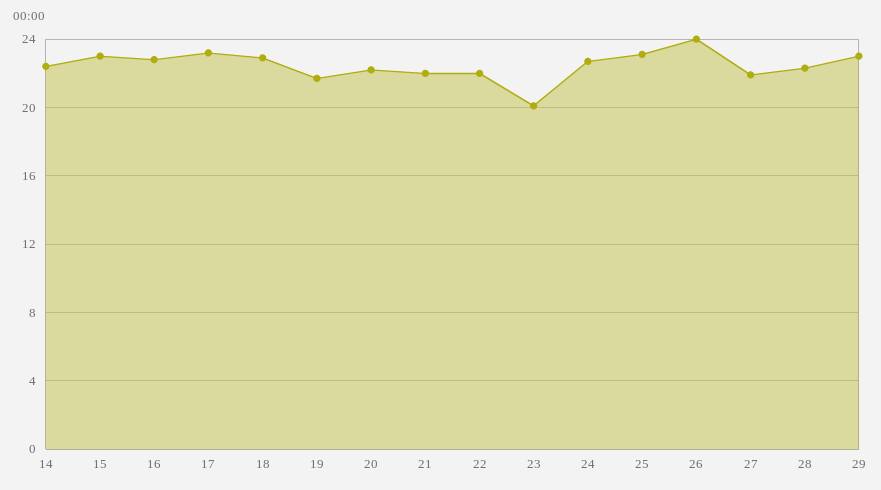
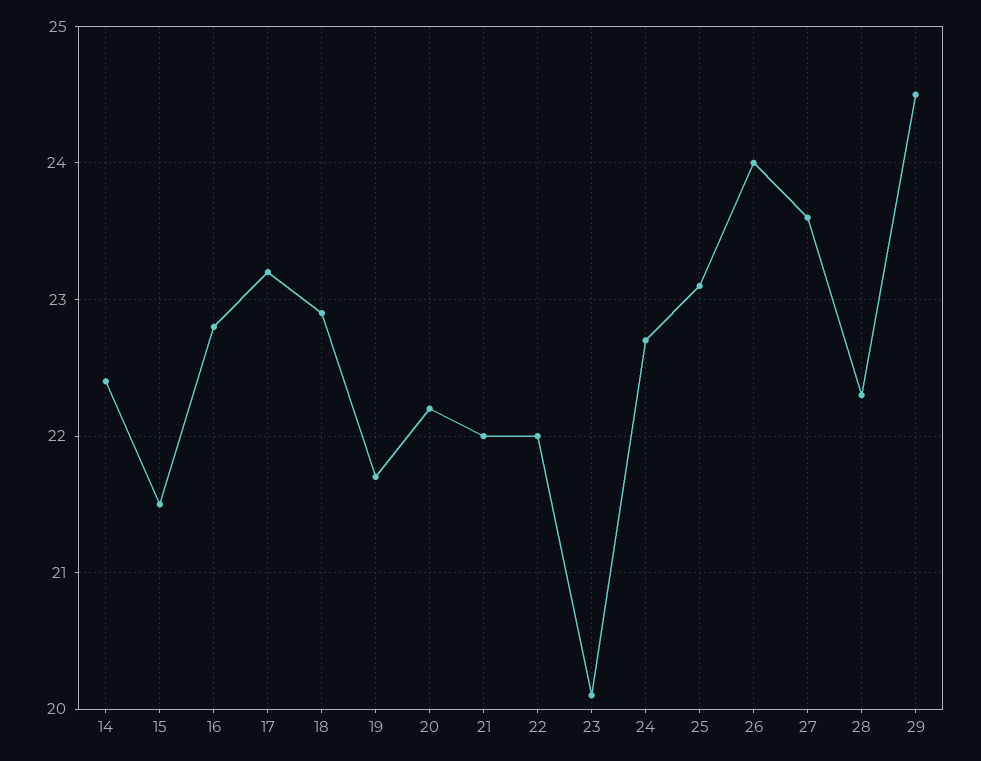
15: 23 -> 21.5
27: 22 -> 23.6
29: 23 -> 24.5

